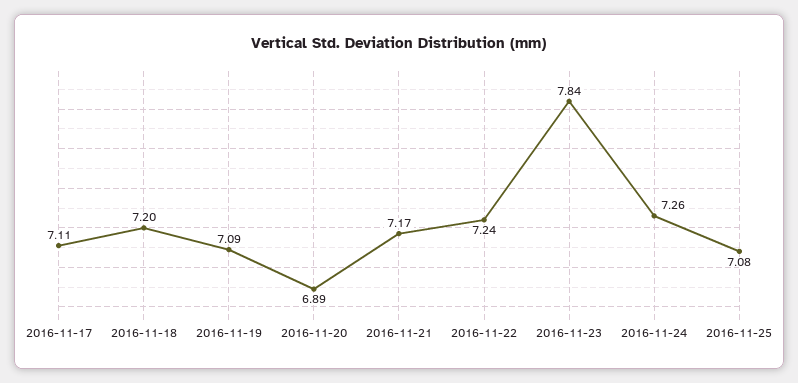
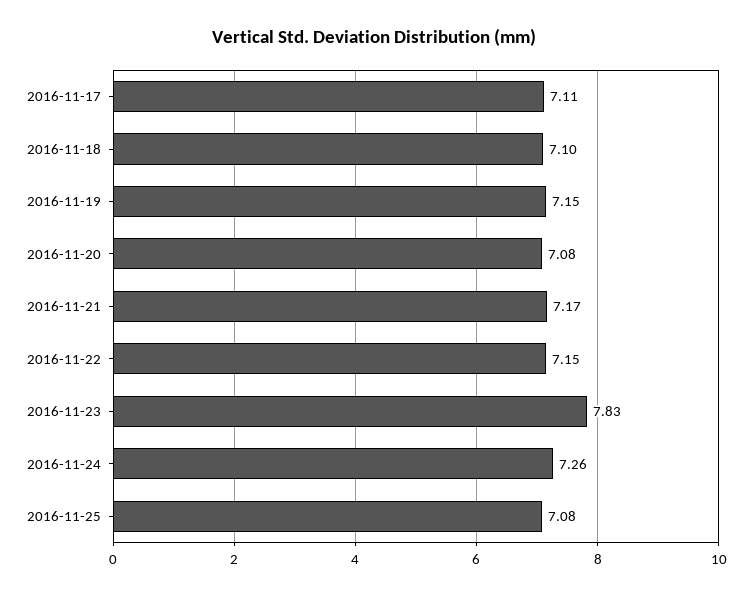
2016-11-18: 7.2 -> 7.1
2016-11-19: 7.09 -> 7.15
2016-11-20: 6.89 -> 7.08
2016-11-22: 7.24 -> 7.15
2016-11-23: 7.84 -> 7.83

